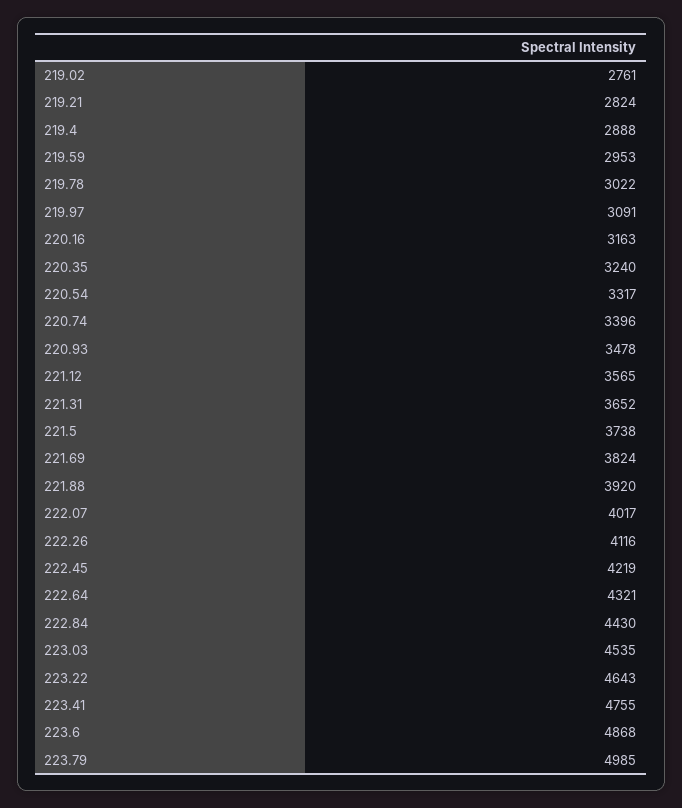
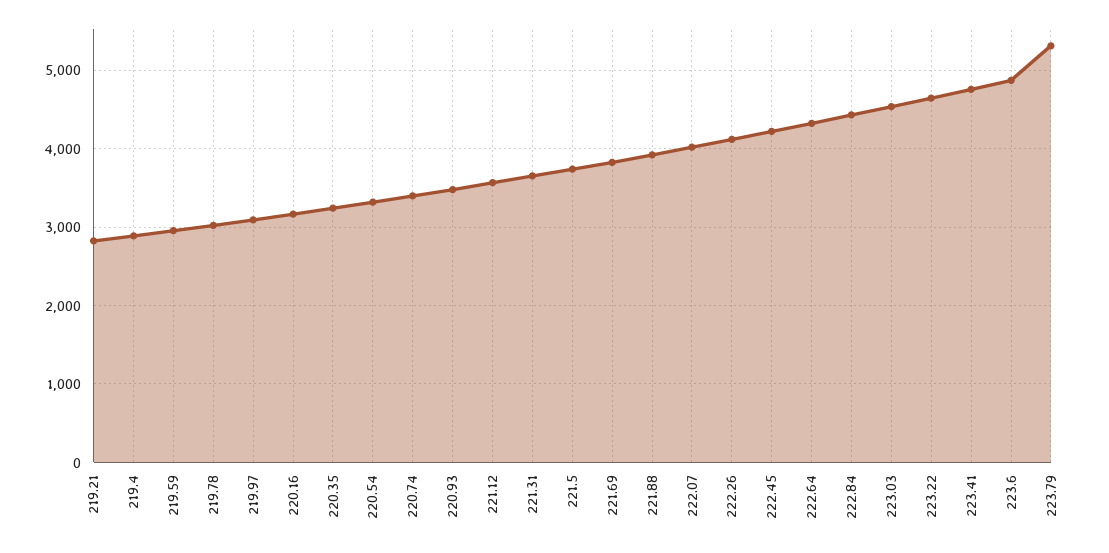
219.02: 2761 -> none
223.79: 4985 -> 5300

